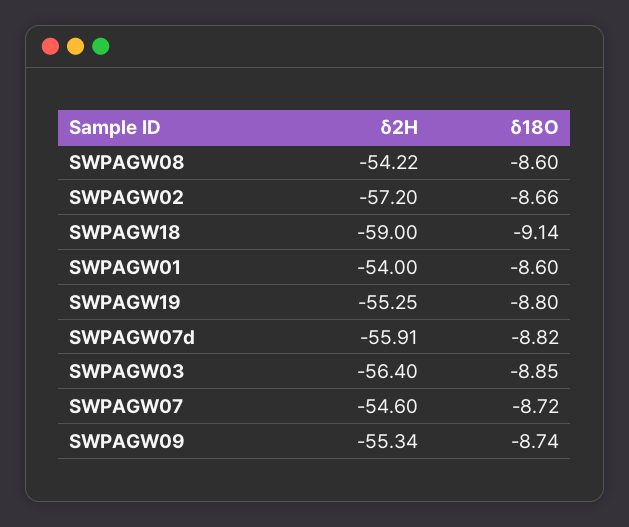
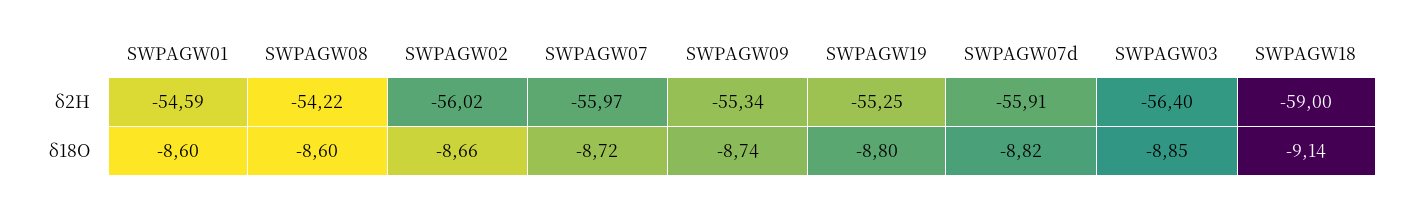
δ2H, SWPAGW02: -57.2 -> -56.02
δ2H, SWPAGW01: -54 -> -54.59
δ2H, SWPAGW07: -54.6 -> -55.97

